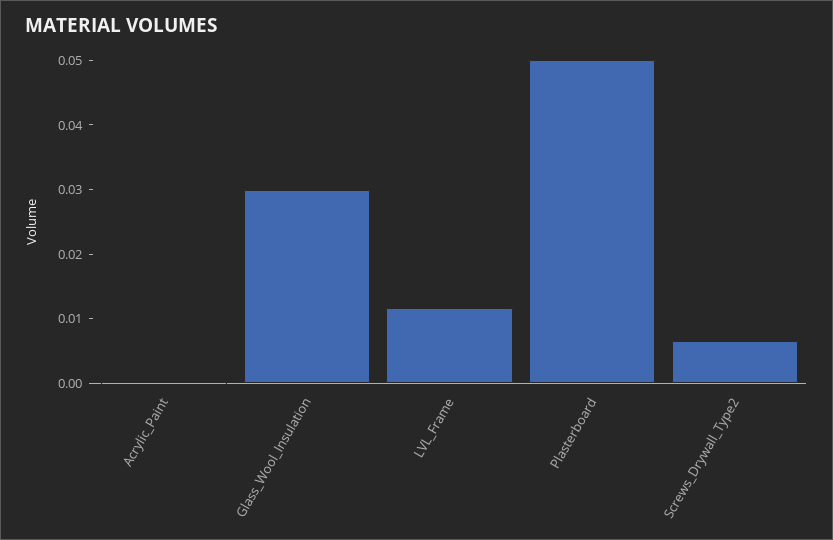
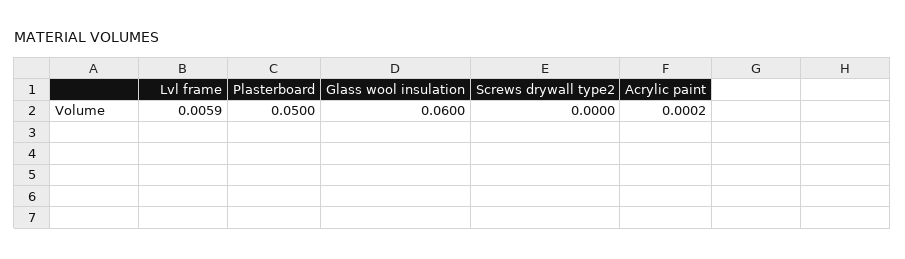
Glass_Wool_Insulation: 0.03 -> 0.06
LVL_Frame: 0.012 -> 0.0059
Screws_Drywall_Type2: 0.006 -> 0

